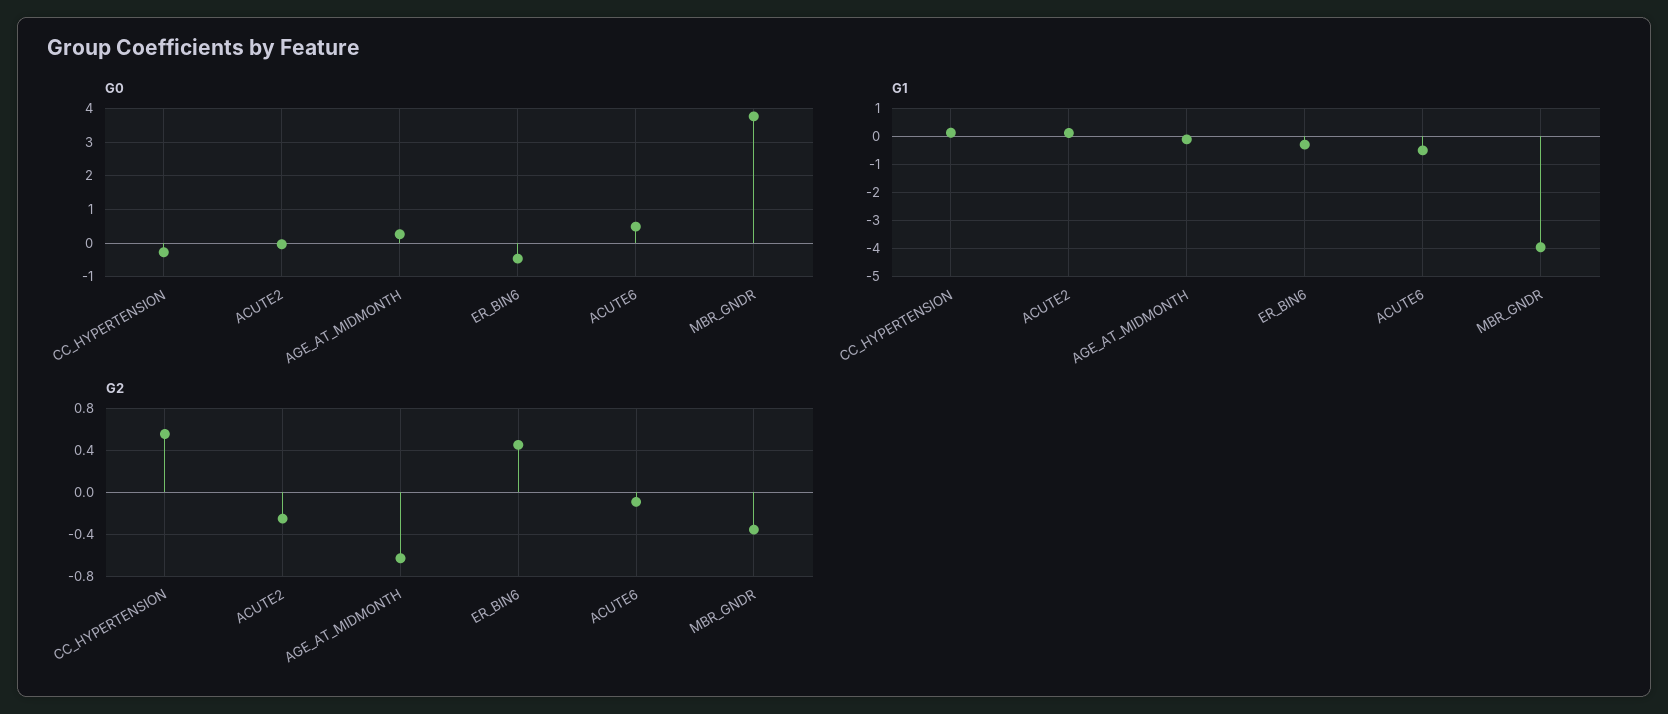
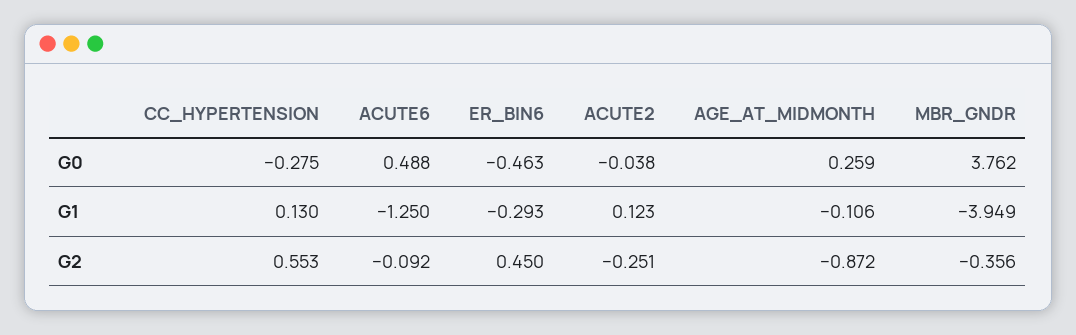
G1, ACUTE6: -0.5 -> -1.25
G2, AGE_AT_MIDMONTH: -0.6 -> -0.872

